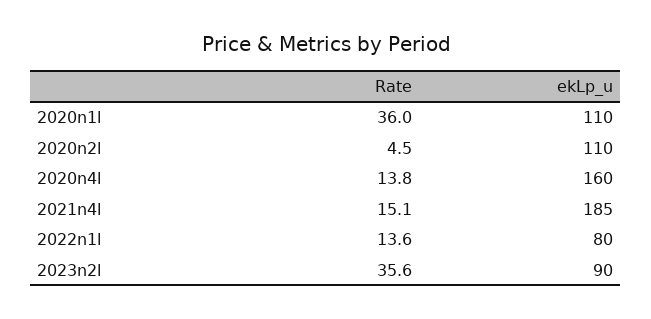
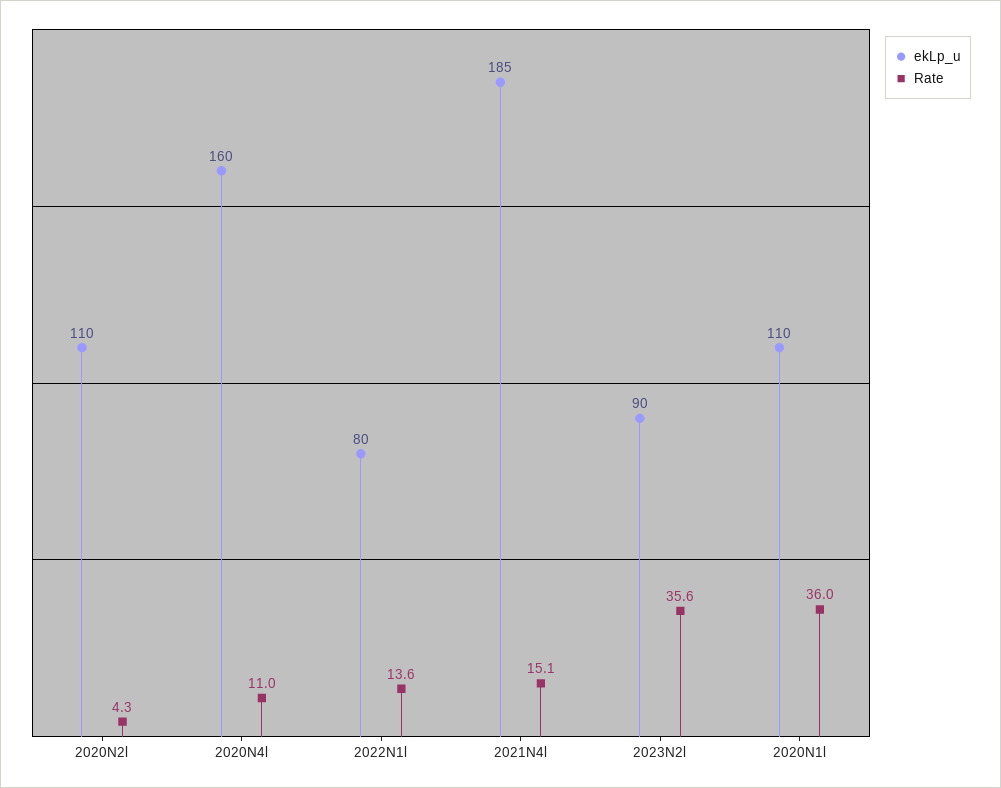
Rate, 2020n2l: 4.5 -> 4.3
Rate, 2020n4l: 13.8 -> 11

